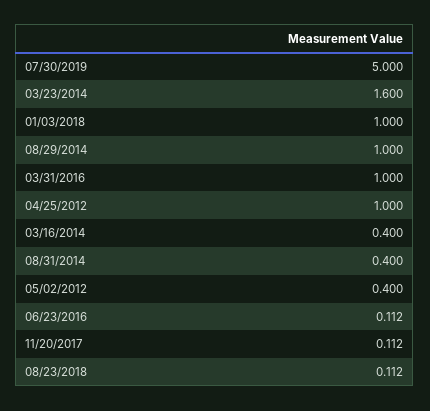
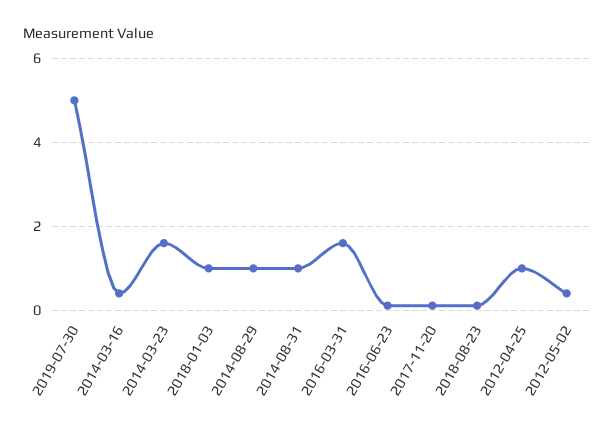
03/31/2016: 1 -> 1.6
08/31/2014: 0.4 -> 1

